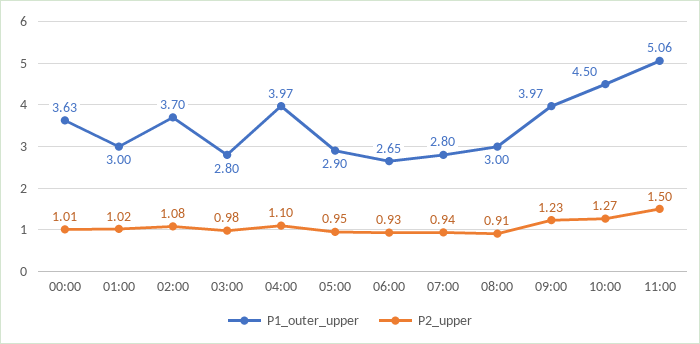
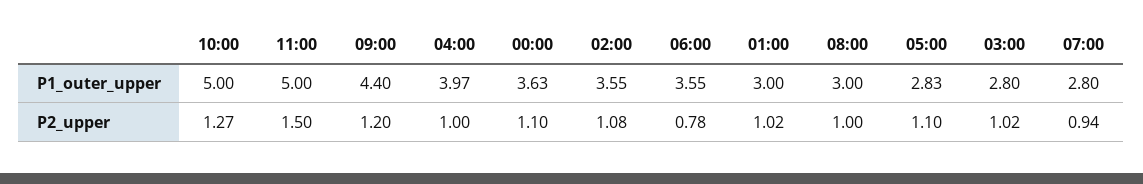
P2_upper, 00:00: 1.01 -> 1.1
P1_outer_upper, 02:00: 3.7 -> 3.55
P2_upper, 03:00: 0.98 -> 1.02
P2_upper, 04:00: 1.1 -> 1
P1_outer_upper, 05:00: 2.9 -> 2.83
P2_upper, 05:00: 0.95 -> 1.1
P1_outer_upper, 06:00: 2.65 -> 3.55
P2_upper, 06:00: 0.93 -> 0.78
P2_upper, 08:00: 0.91 -> 1
P1_outer_upper, 09:00: 3.97 -> 4.4
P2_upper, 09:00: 1.23 -> 1.2
P1_outer_upper, 10:00: 4.5 -> 5
P1_outer_upper, 11:00: 5.06 -> 5

